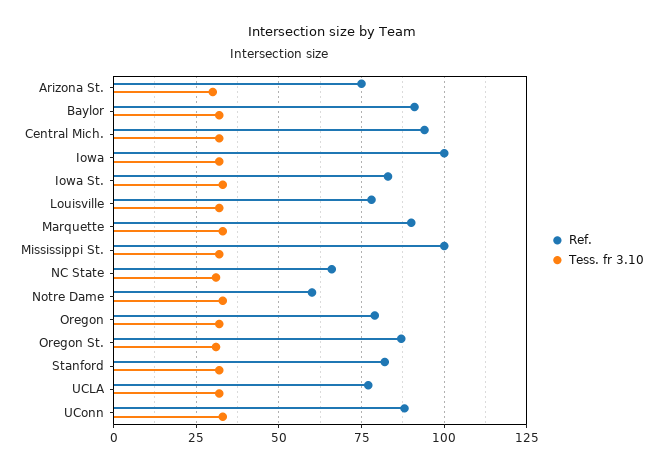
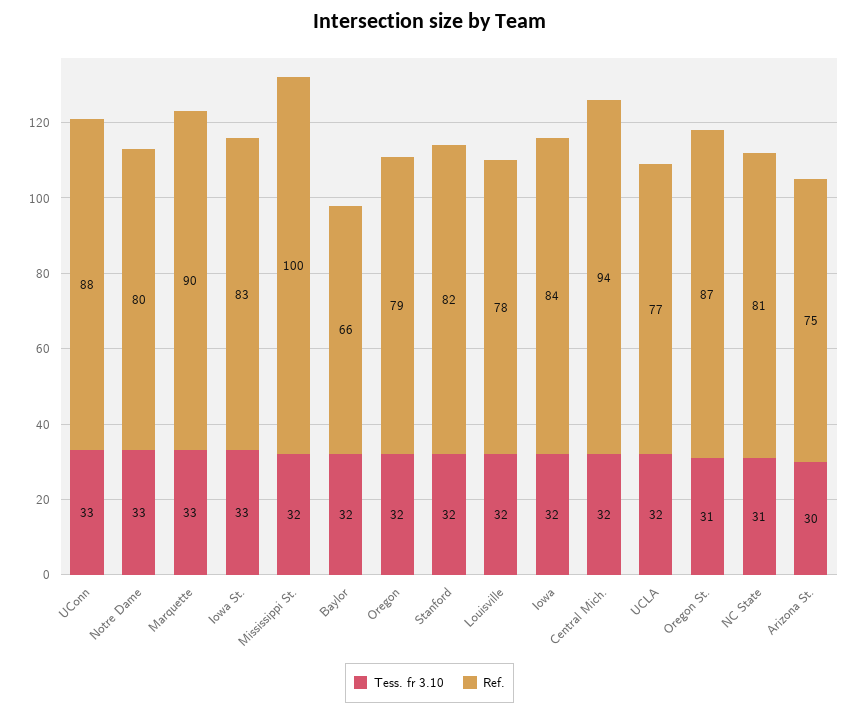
Ref., Baylor: 90 -> 66
Ref., Iowa: 100 -> 84
Ref., NC State: 65 -> 81
Ref., Notre Dame: 60 -> 80

